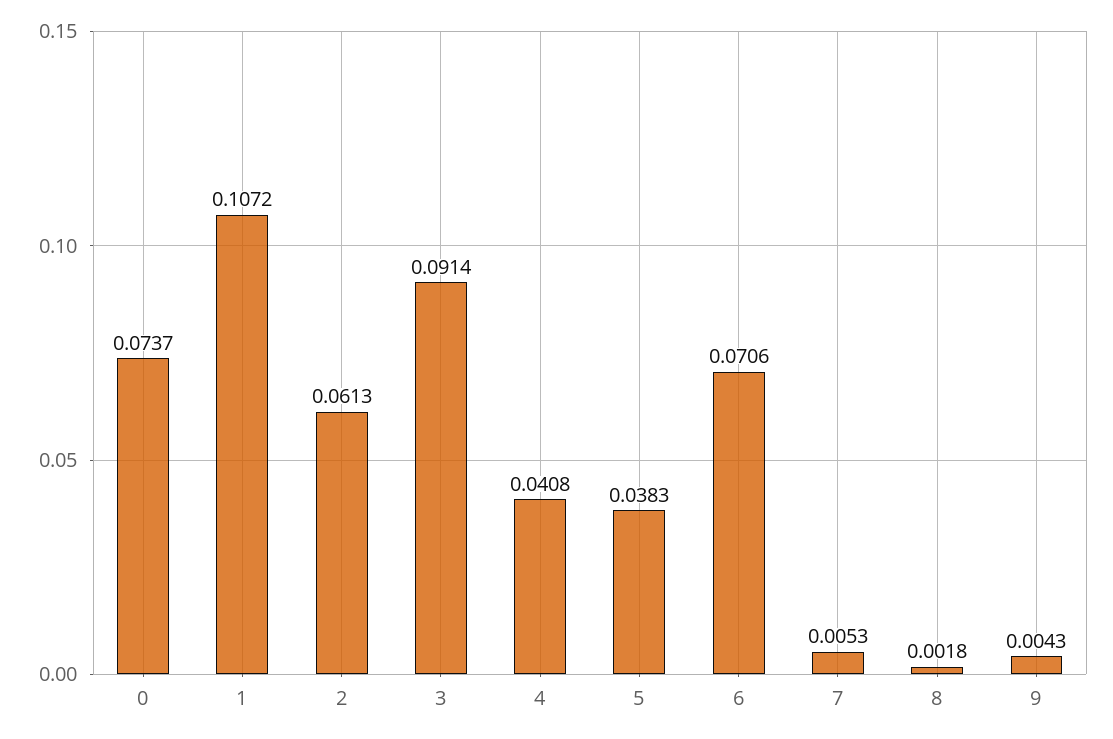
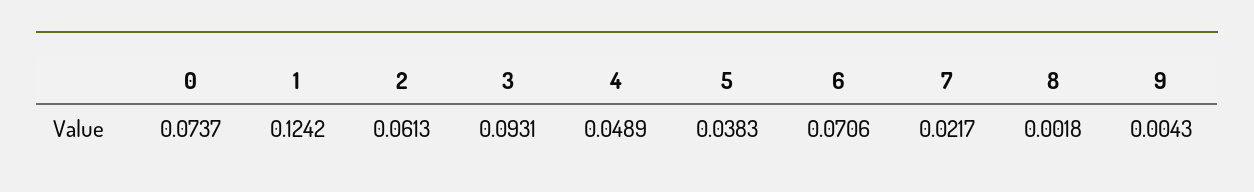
1: 0.1072 -> 0.1242
3: 0.0914 -> 0.0931
4: 0.0408 -> 0.0489
7: 0.0053 -> 0.0217

